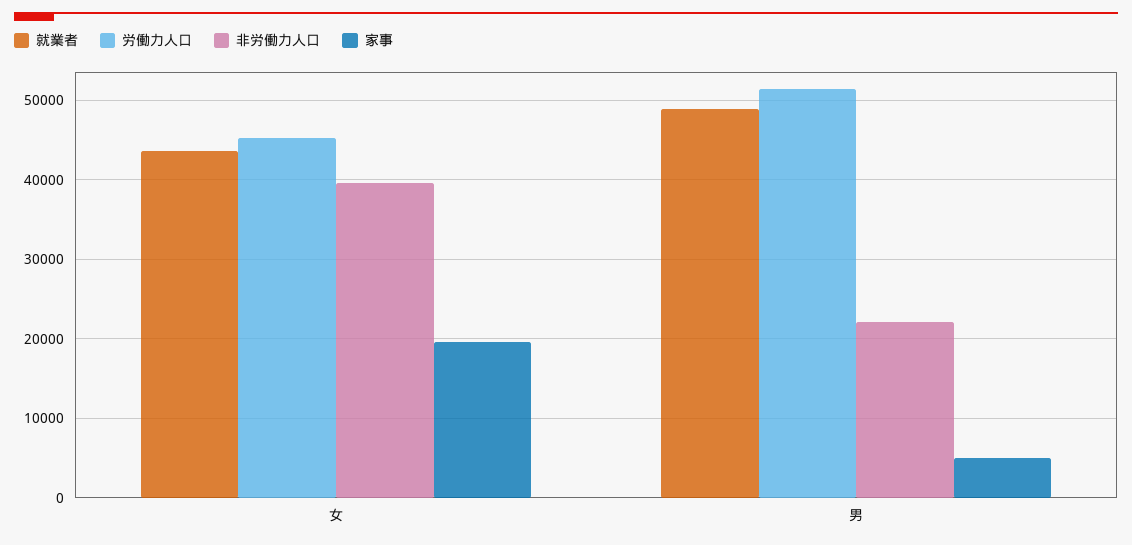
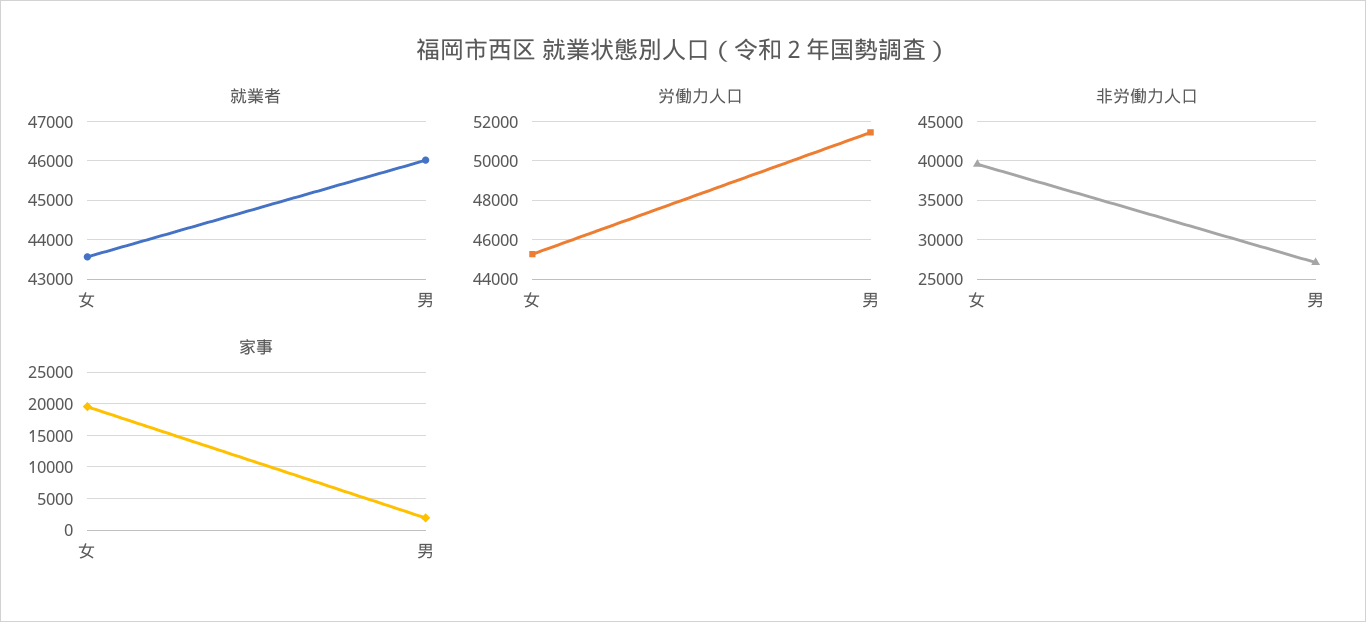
就業者, 男: 49000 -> 46000
非労働力人口, 男: 22000 -> 27000
家事, 男: 5000 -> 2000

